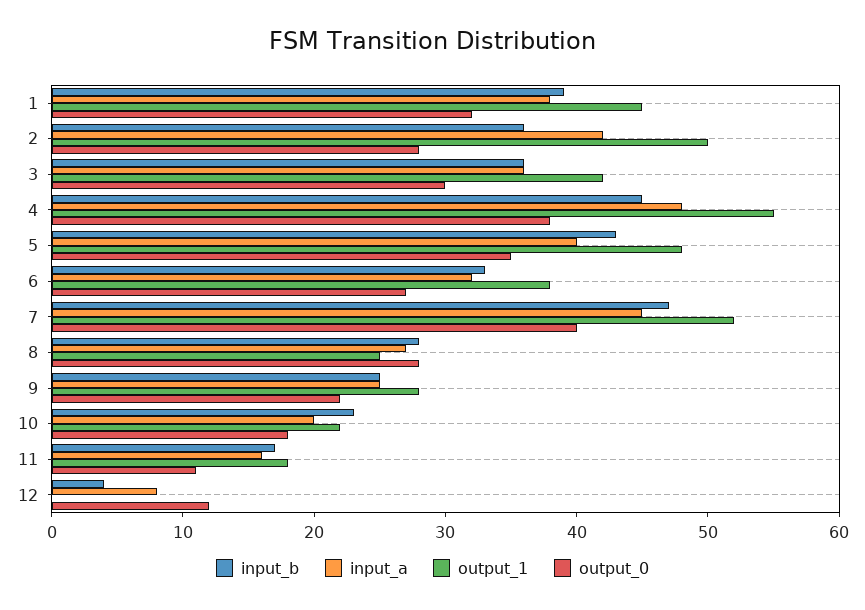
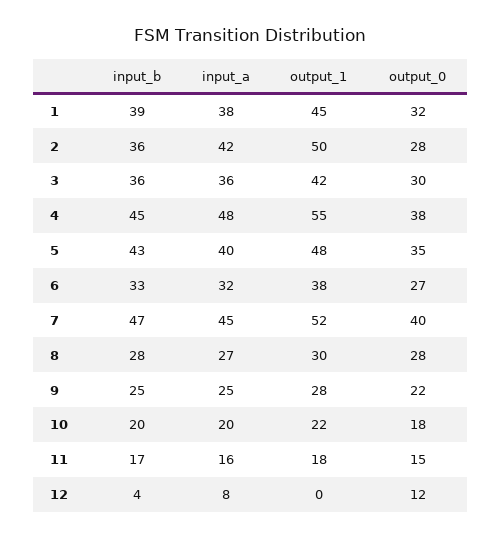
output_1, 8: 25 -> 30
input_b, 10: 23 -> 20
output_0, 11: 11 -> 15

